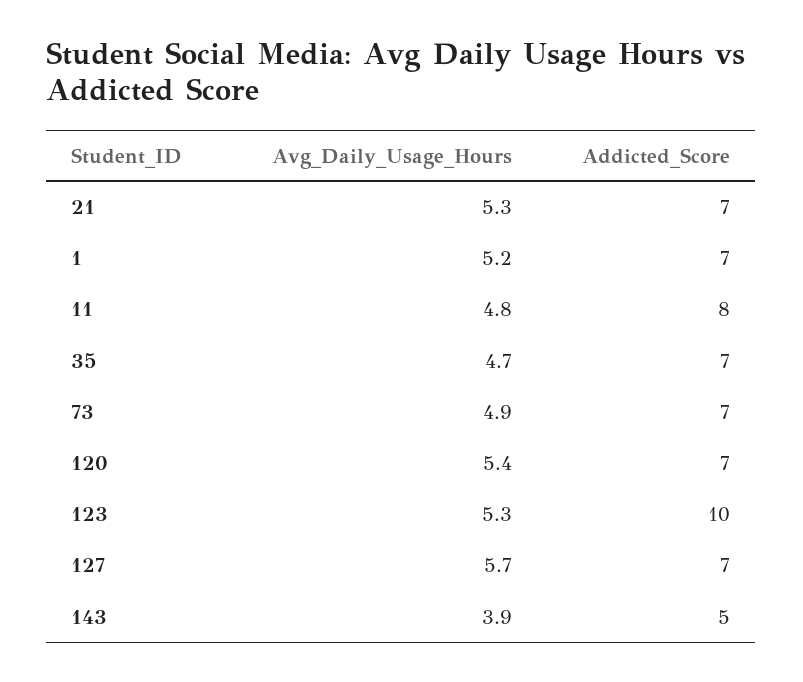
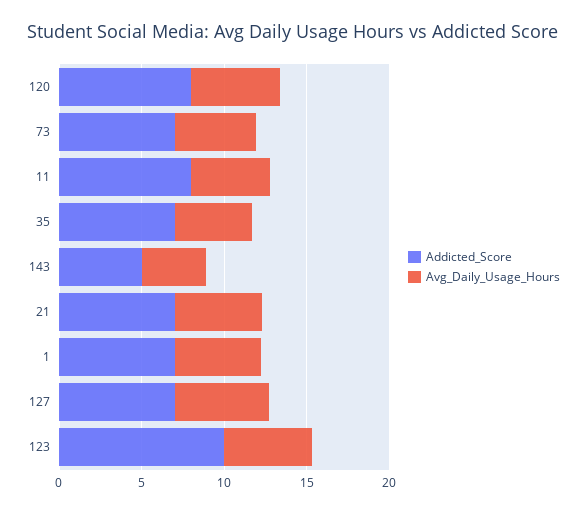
Addicted_Score, 120: 7 -> 8

